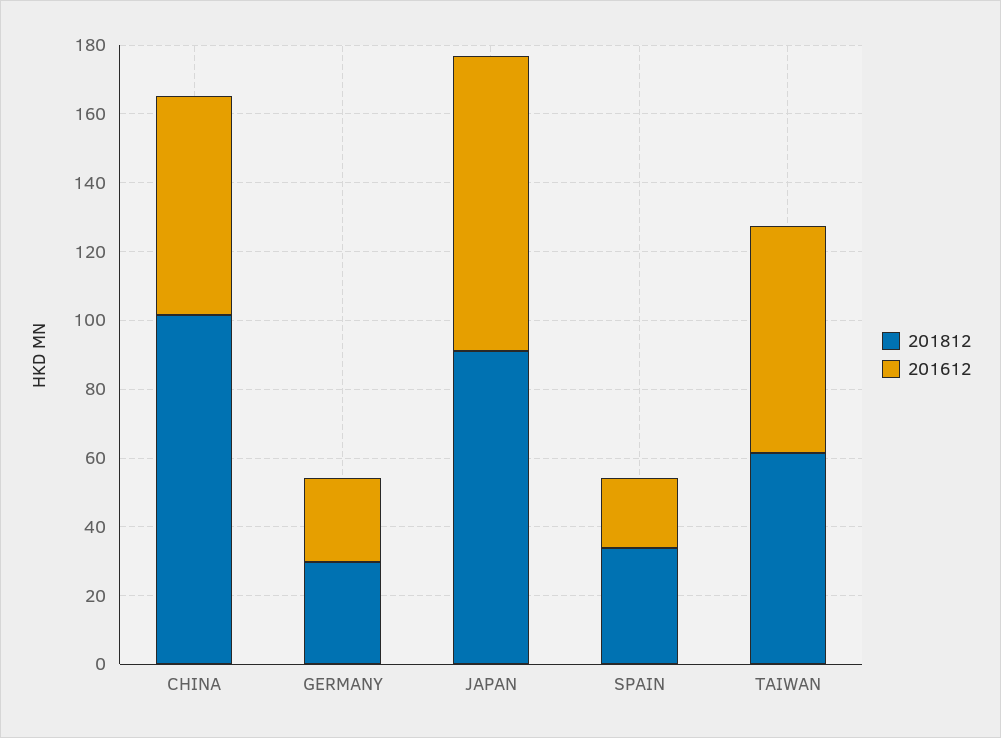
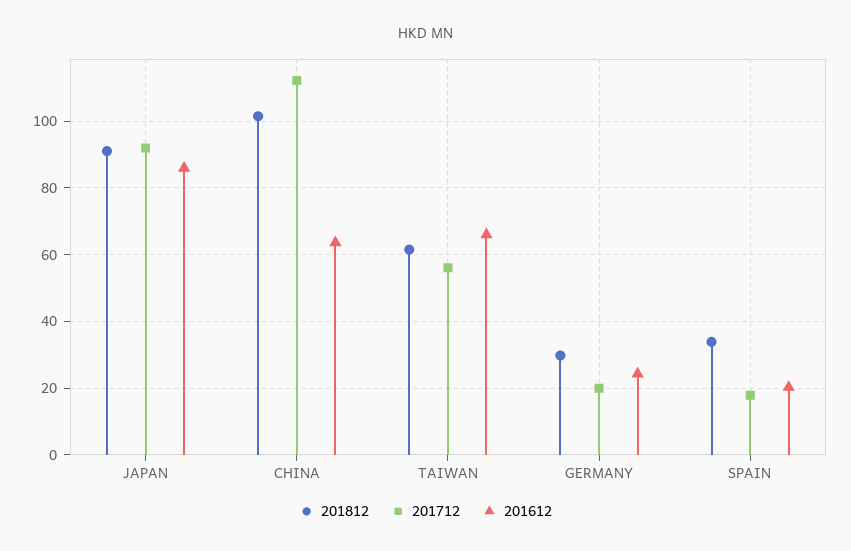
201712, JAPAN: none -> 92
201712, CHINA: none -> 112
201712, TAIWAN: none -> 56
201712, GERMANY: none -> 20
201712, SPAIN: none -> 18

